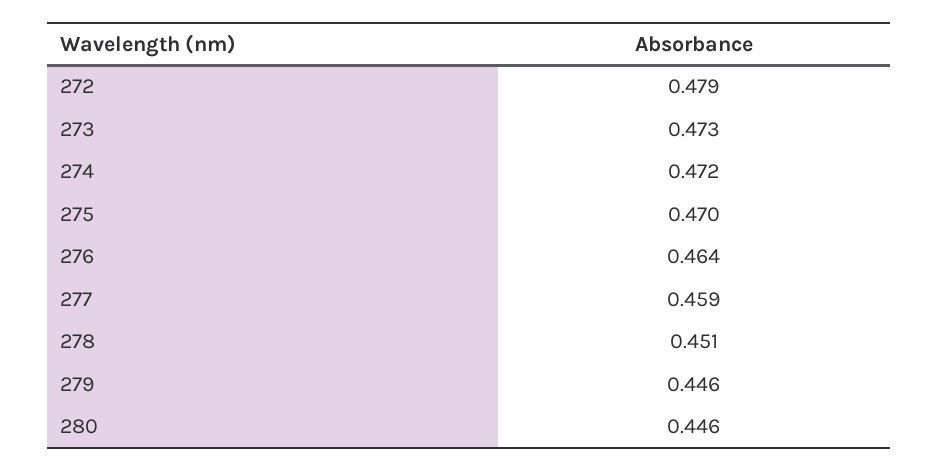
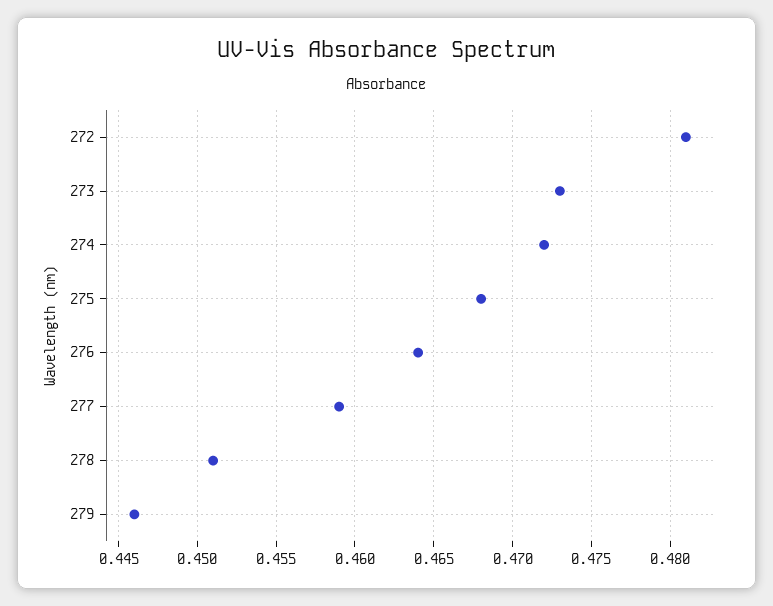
272: 0.479 -> 0.481
275: 0.47 -> 0.468
280: 0.446 -> none

